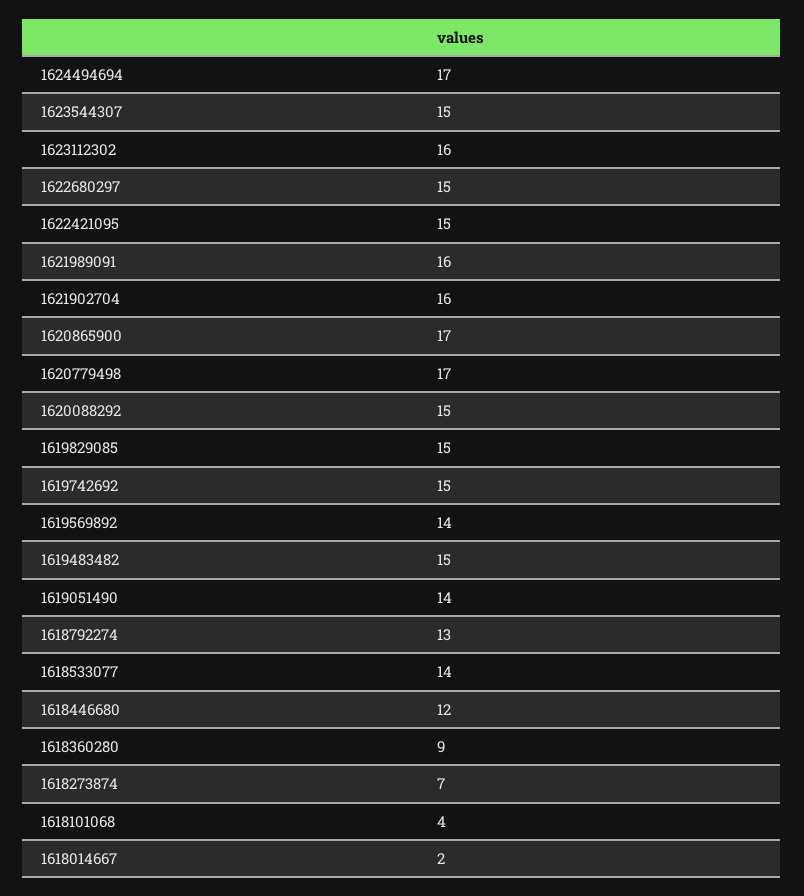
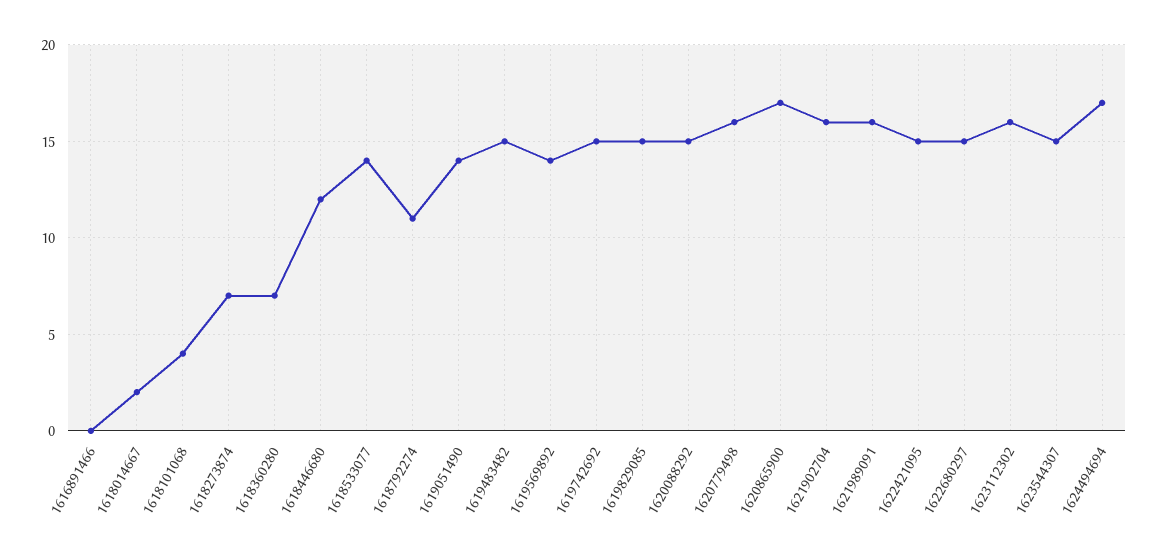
1620779498: 17 -> 16
1618792274: 13 -> 11
1618360280: 9 -> 7
1616891466: none -> 0

